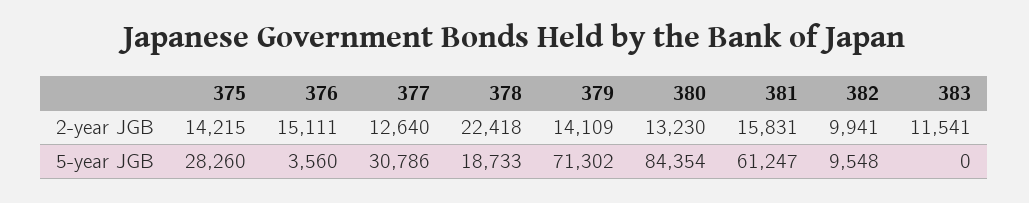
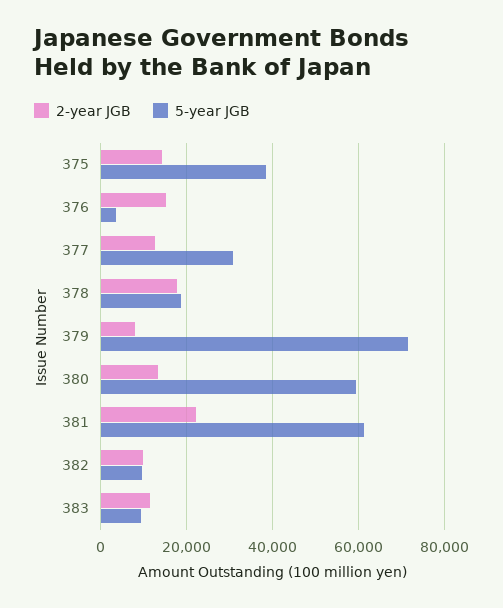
2-year JGB, 378: 22418 -> 18000
2-year JGB, 379: 14109 -> 8000
2-year JGB, 381: 15831 -> 22000
5-year JGB, 375: 28260 -> 38000
5-year JGB, 380: 84354 -> 60000
5-year JGB, 383: 0 -> 10000

